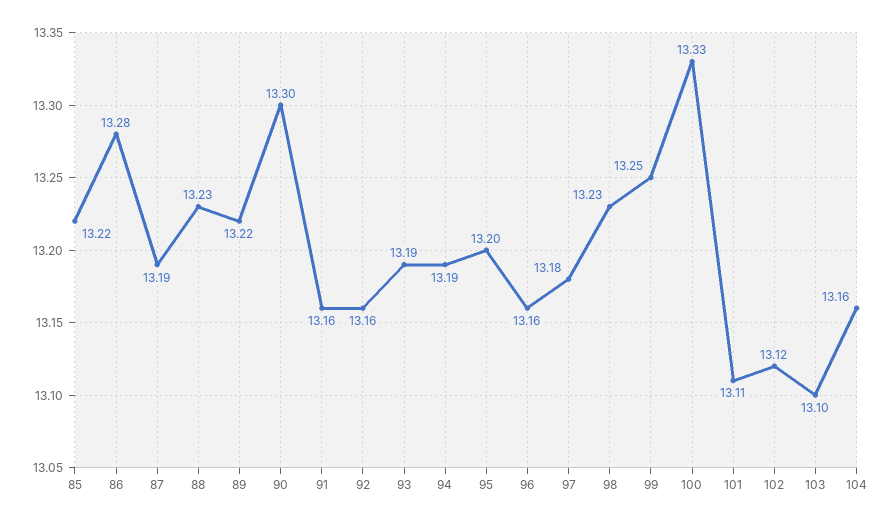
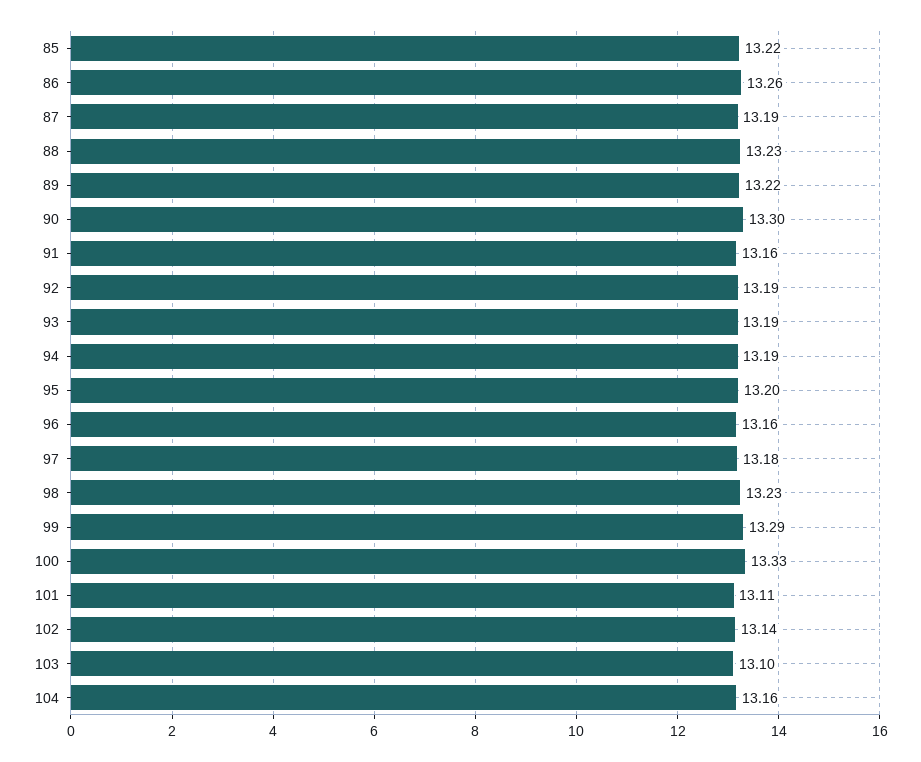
86: 13.28 -> 13.26
92: 13.16 -> 13.19
99: 13.25 -> 13.29
102: 13.12 -> 13.14

